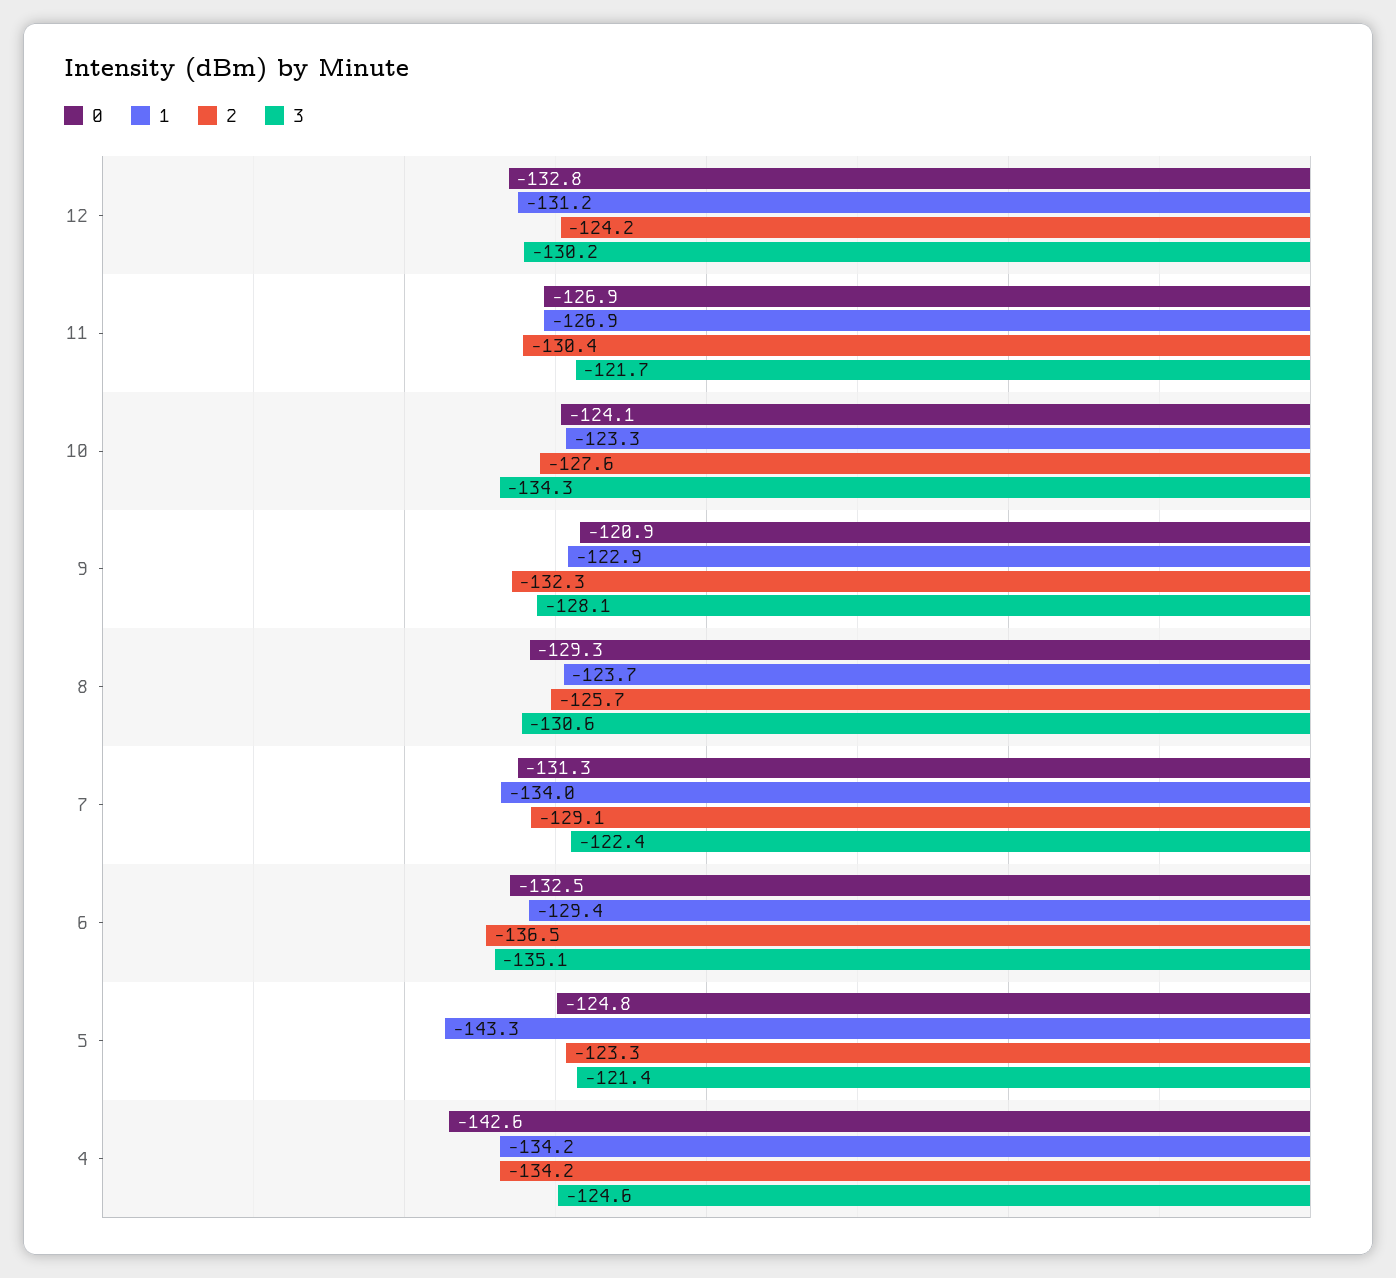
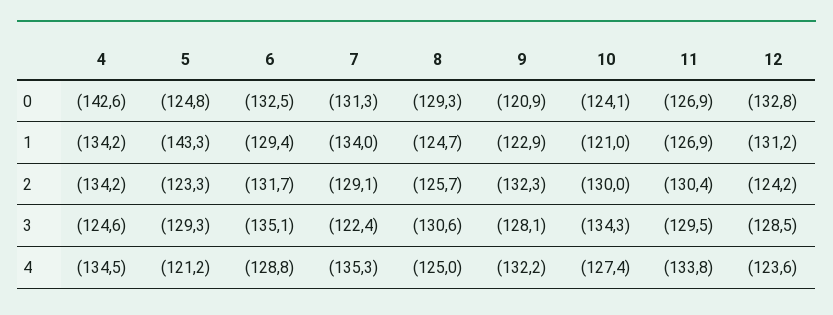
3, 12: -130.2 -> -128.5
3, 11: -121.7 -> -129.5
1, 10: -123.3 -> -121
2, 10: -127.6 -> -130
1, 8: -123.7 -> -124.7
2, 6: -136.5 -> -131.7
3, 5: -121.4 -> -129.3
4, 4: none -> -134.5
4, 5: none -> -121.2
4, 6: none -> -128.8
4, 7: none -> -135.3
4, 8: none -> -125
4, 9: none -> -132.2
4, 10: none -> -127.4
4, 11: none -> -133.8
4, 12: none -> -123.6

